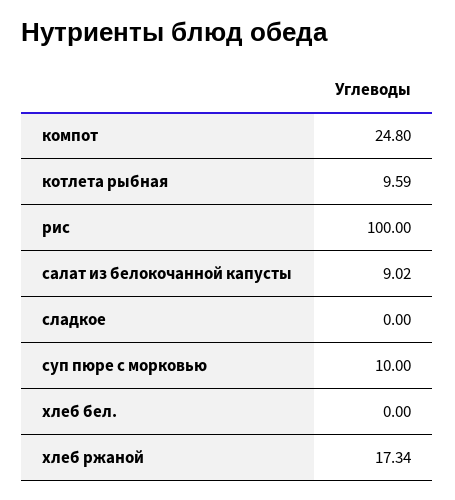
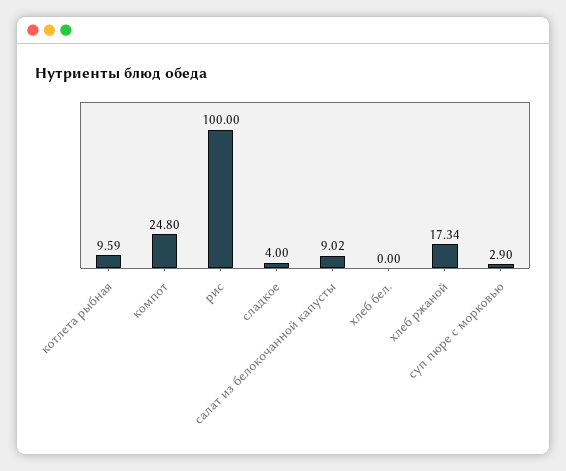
сладкое: 0 -> 4
суп пюре с морковью: 10 -> 2.9

